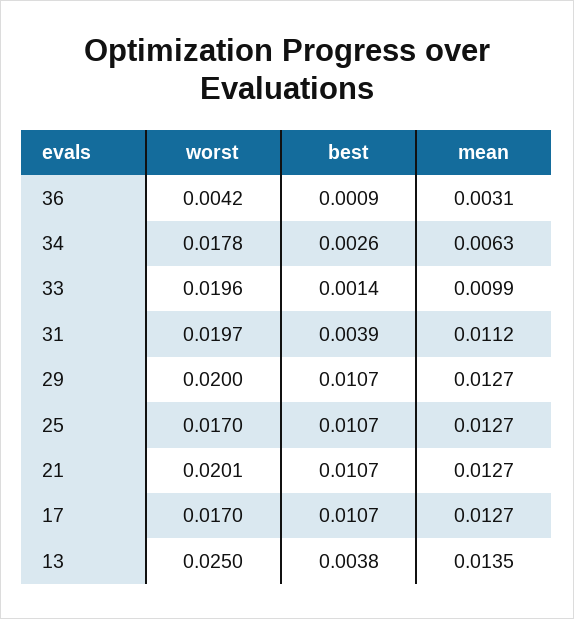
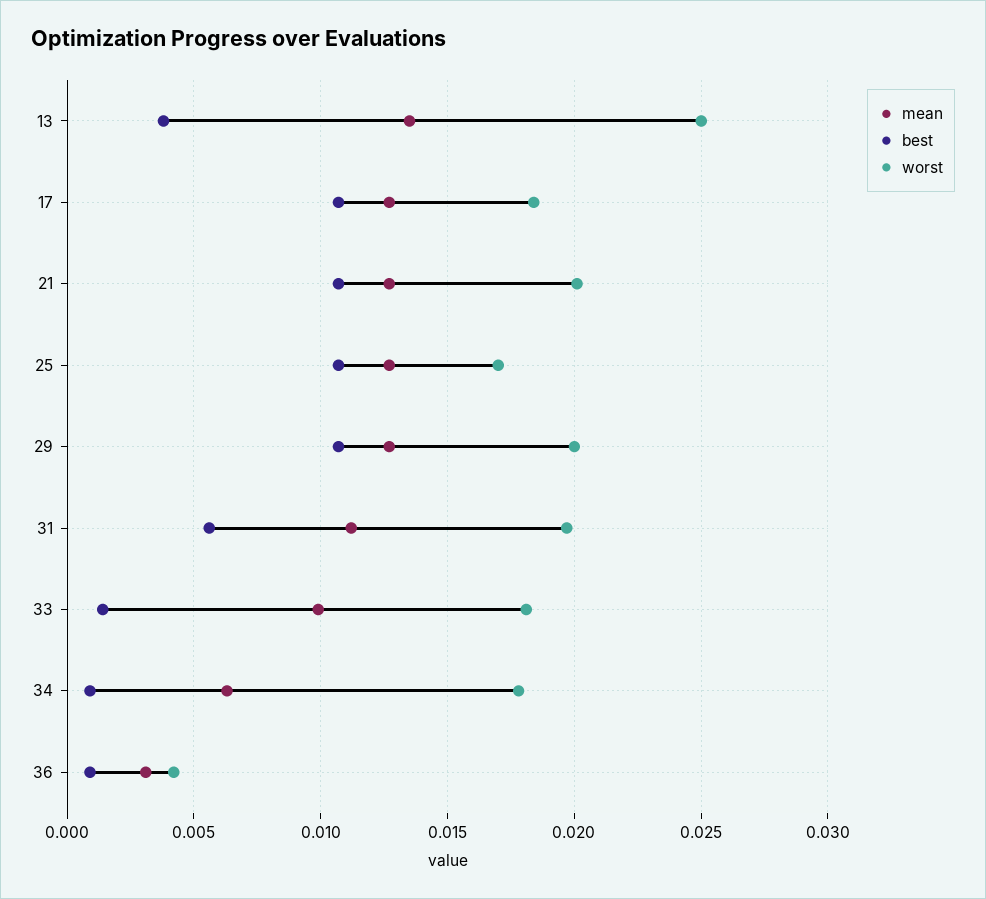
best, 34: 0.0026 -> 0.001
worst, 33: 0.0196 -> 0.018
best, 31: 0.0039 -> 0.0055
worst, 17: 0.017 -> 0.0185

